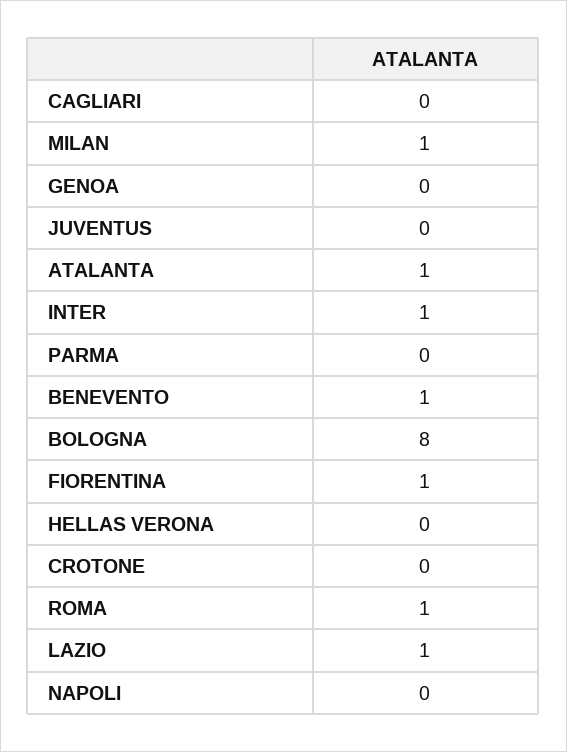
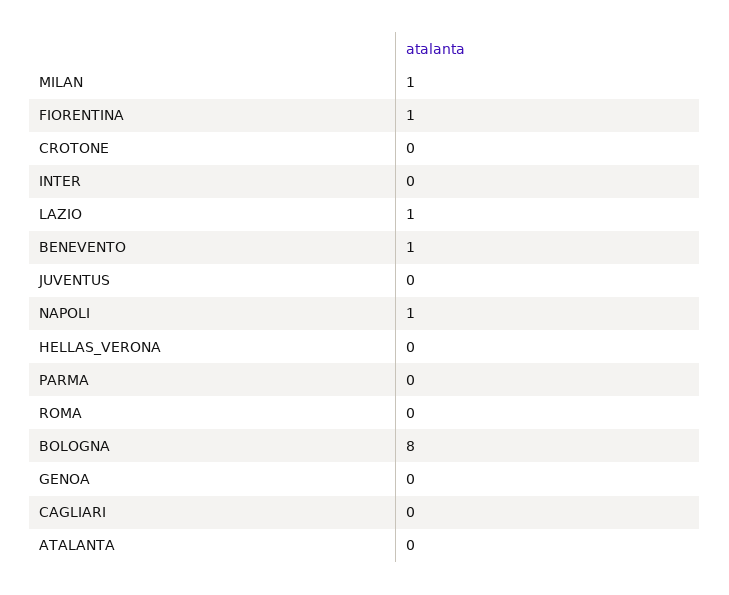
ATALANTA: 1 -> 0
INTER: 1 -> 0
ROMA: 1 -> 0
NAPOLI: 0 -> 1

